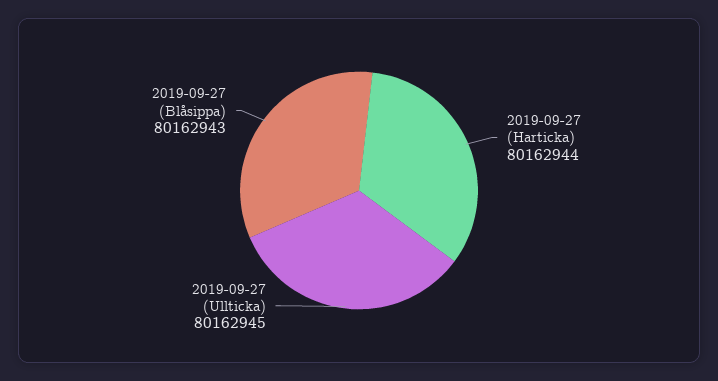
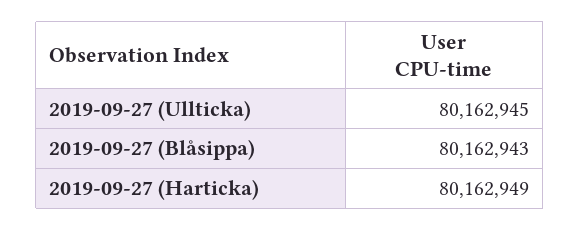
2019-09-27 (Harticka): 80162944 -> 80162949

